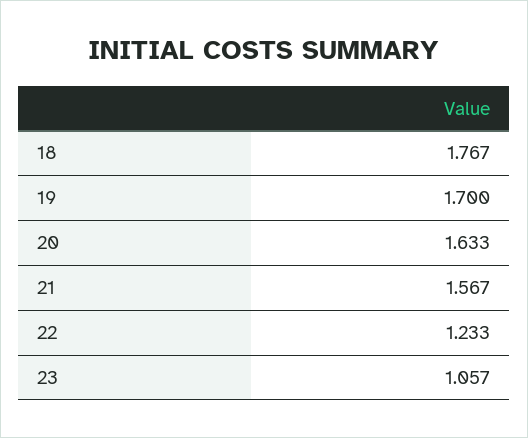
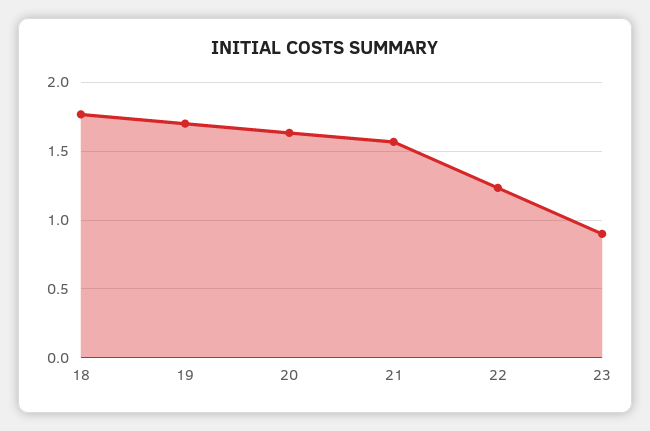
23: 1.057 -> 0.9

